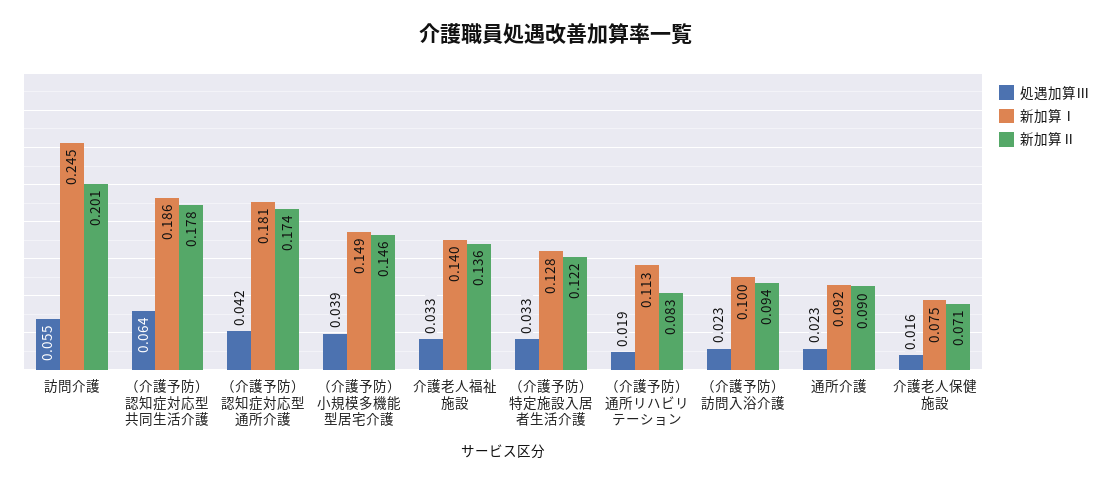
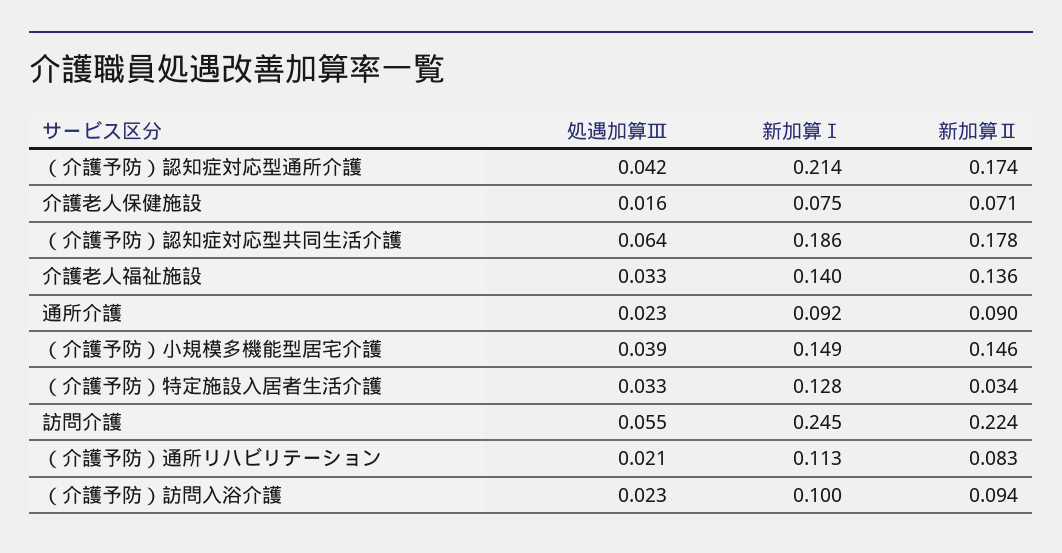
新加算Ⅱ, 訪問介護: 0.201 -> 0.224
新加算Ⅰ, （介護予防）認知症対応型通所介護: 0.181 -> 0.214
新加算Ⅱ, （介護予防）特定施設入居者生活介護: 0.122 -> 0.034
処遇加算Ⅲ, （介護予防）通所リハビリテーション: 0.019 -> 0.021

